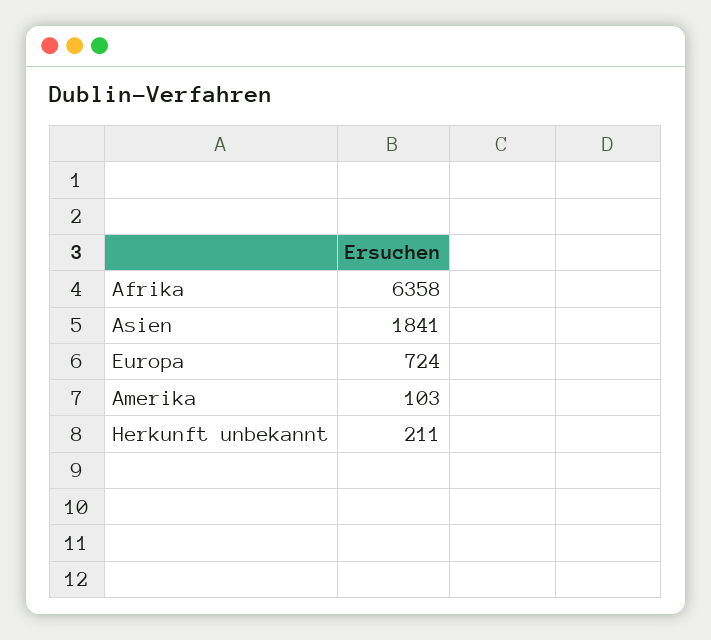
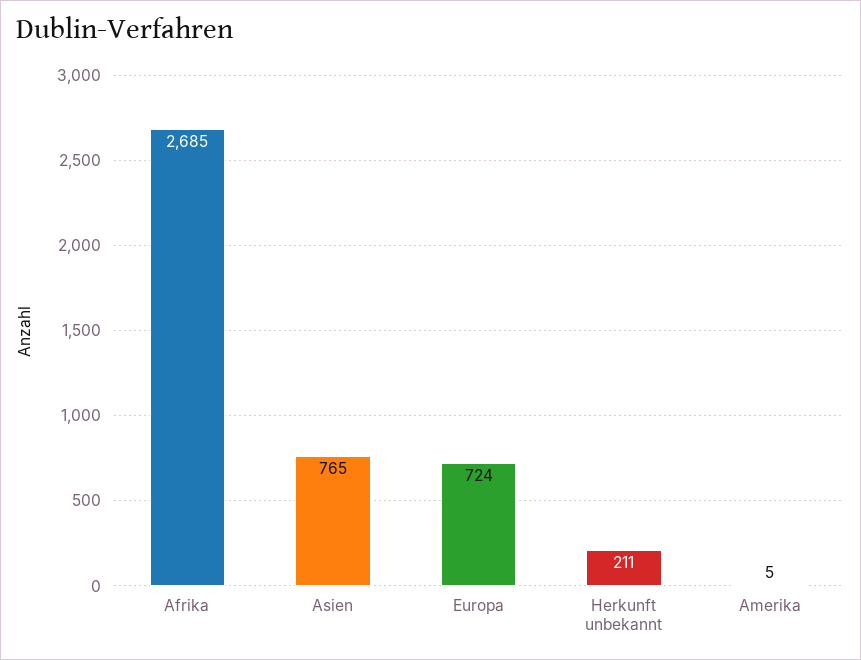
Afrika: 6358 -> 2685
Asien: 1841 -> 765
Amerika: 103 -> 5

